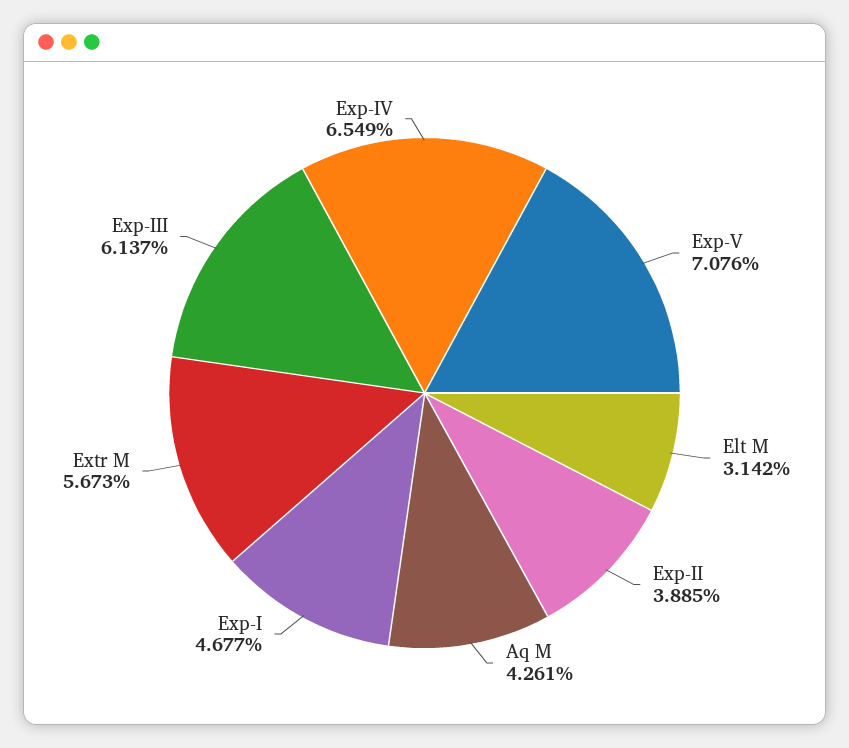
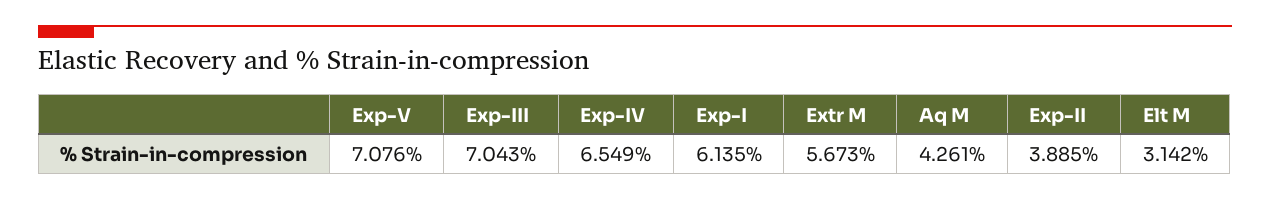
Exp-I: 4.677 -> 6.135
Exp-III: 6.137 -> 7.043

